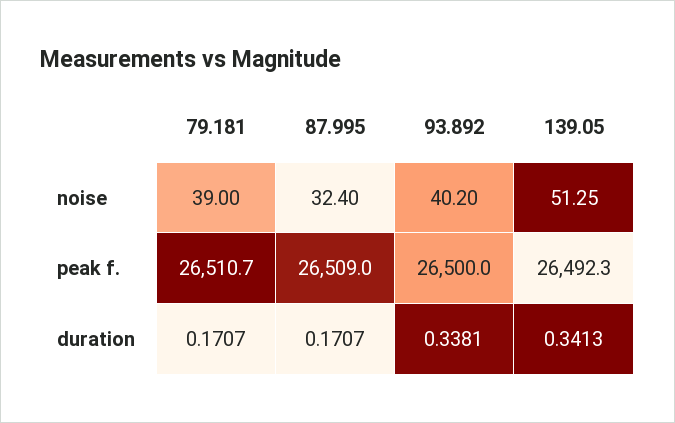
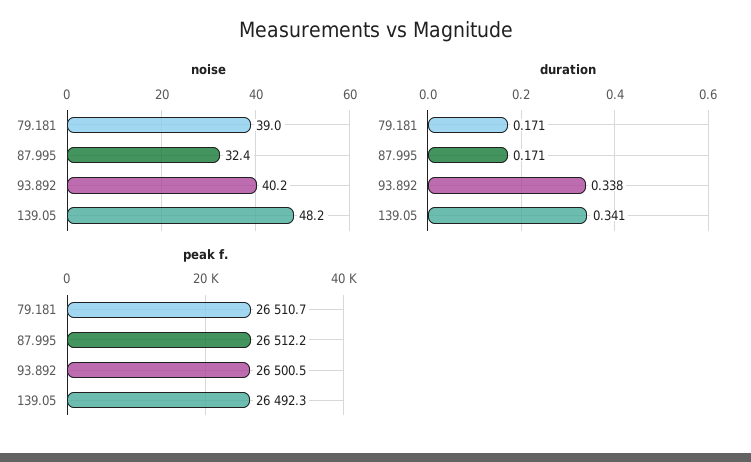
noise, 139.05: 51.25 -> 48.2
peak f., 87.995: 26509 -> 26512.2
peak f., 93.892: 26500 -> 26500.5

